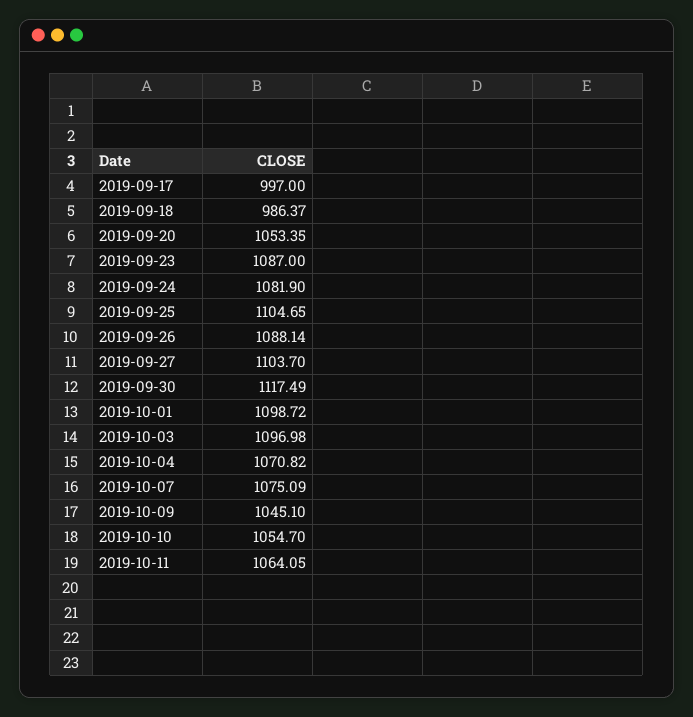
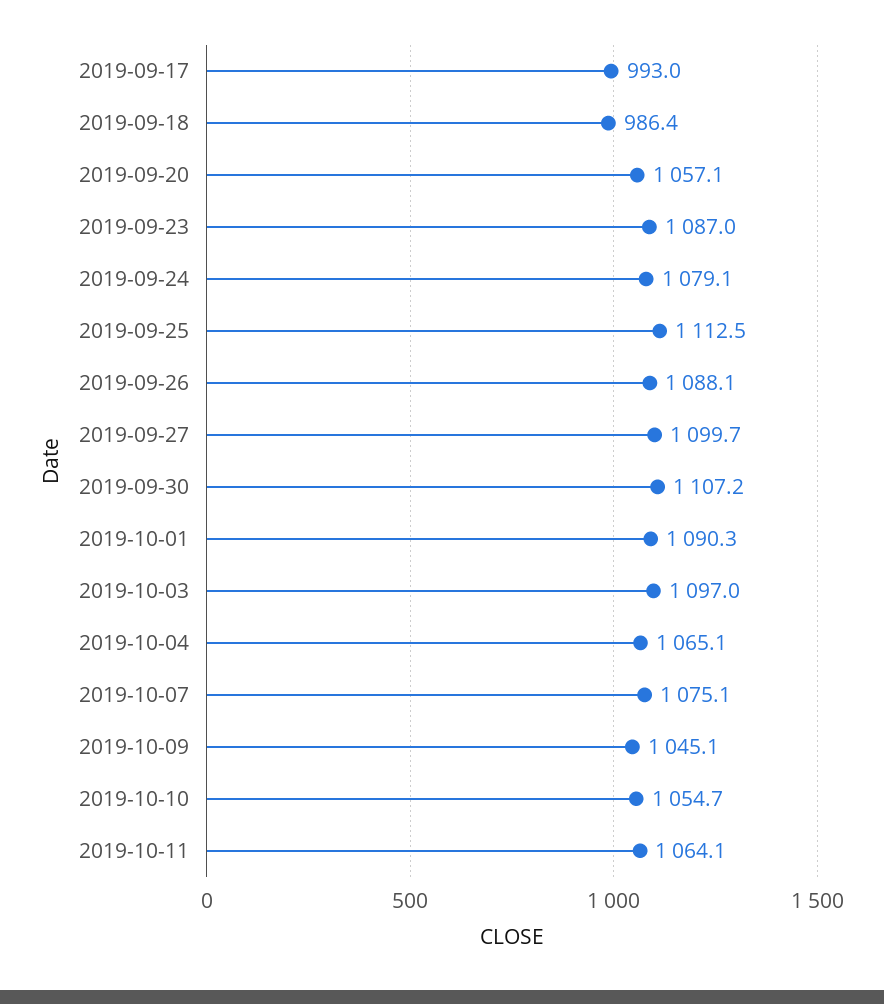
2019-09-17: 997 -> 993
2019-09-20: 1053.35 -> 1057.1
2019-09-24: 1081.9 -> 1079.1
2019-09-25: 1104.65 -> 1112.5
2019-09-27: 1103.7 -> 1099.7
2019-09-30: 1117.49 -> 1107.2
2019-10-01: 1098.72 -> 1090.3
2019-10-04: 1070.82 -> 1065.1

